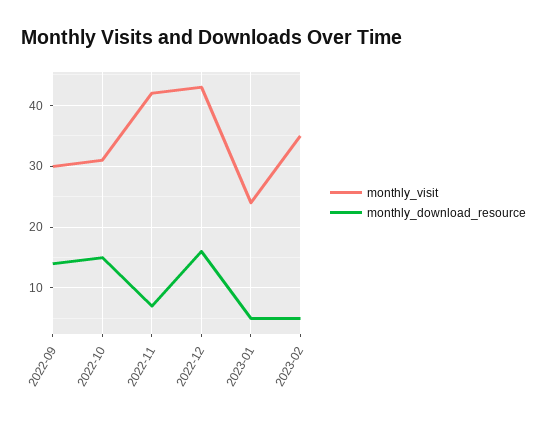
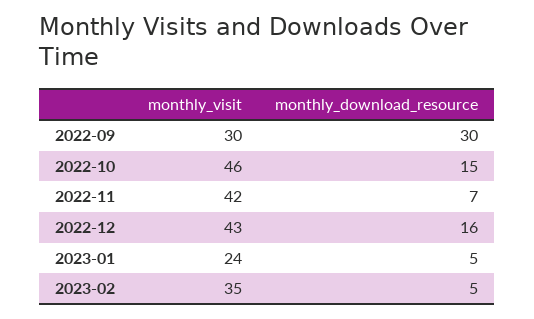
monthly_download_resource, 2022-09: 14 -> 30
monthly_visit, 2022-10: 31 -> 46

